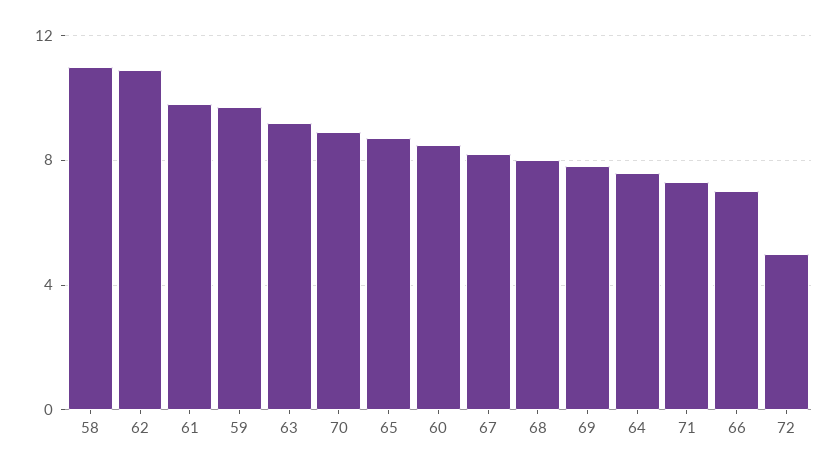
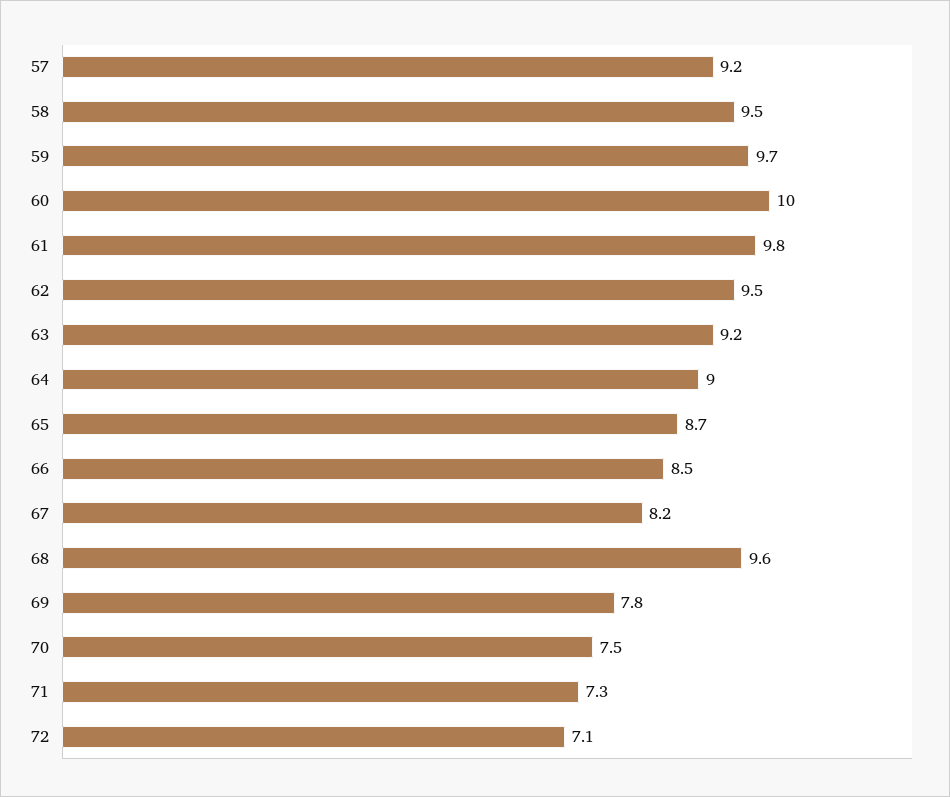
58: 11 -> 9.5
62: 11 -> 9.5
70: 9 -> 7.5
60: 8.5 -> 10
68: 8 -> 9.6
64: 7.5 -> 9
66: 7 -> 8.5
72: 5 -> 7.1
57: none -> 9.2

